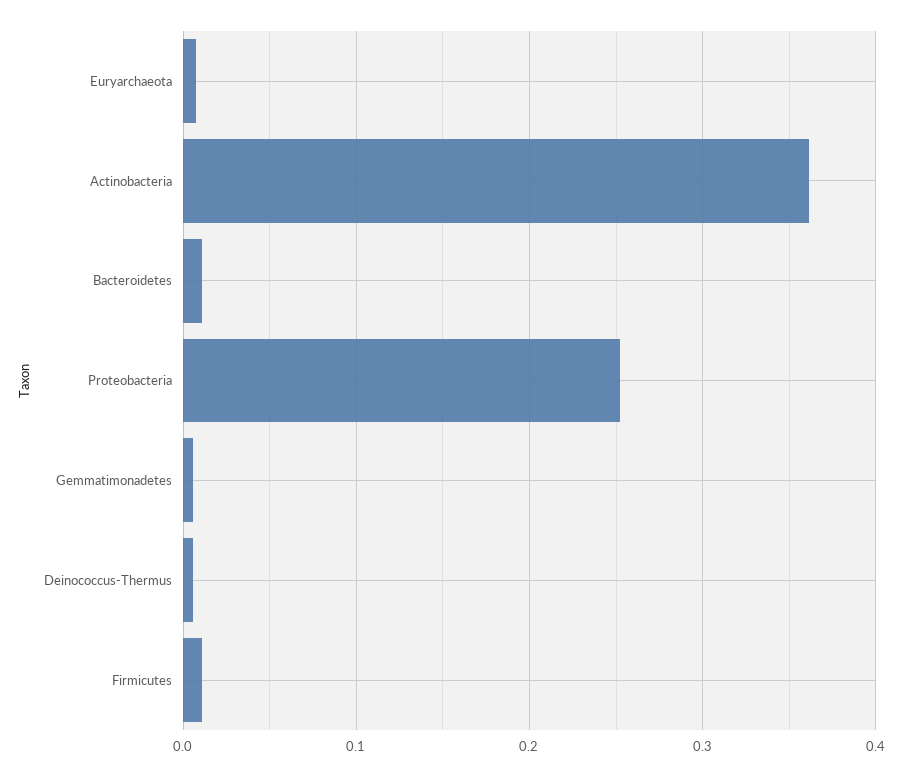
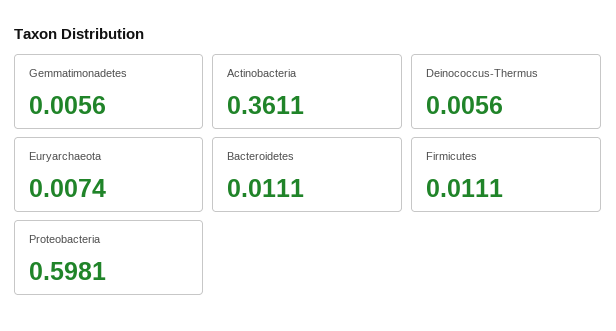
Proteobacteria: 0.25 -> 0.5981

